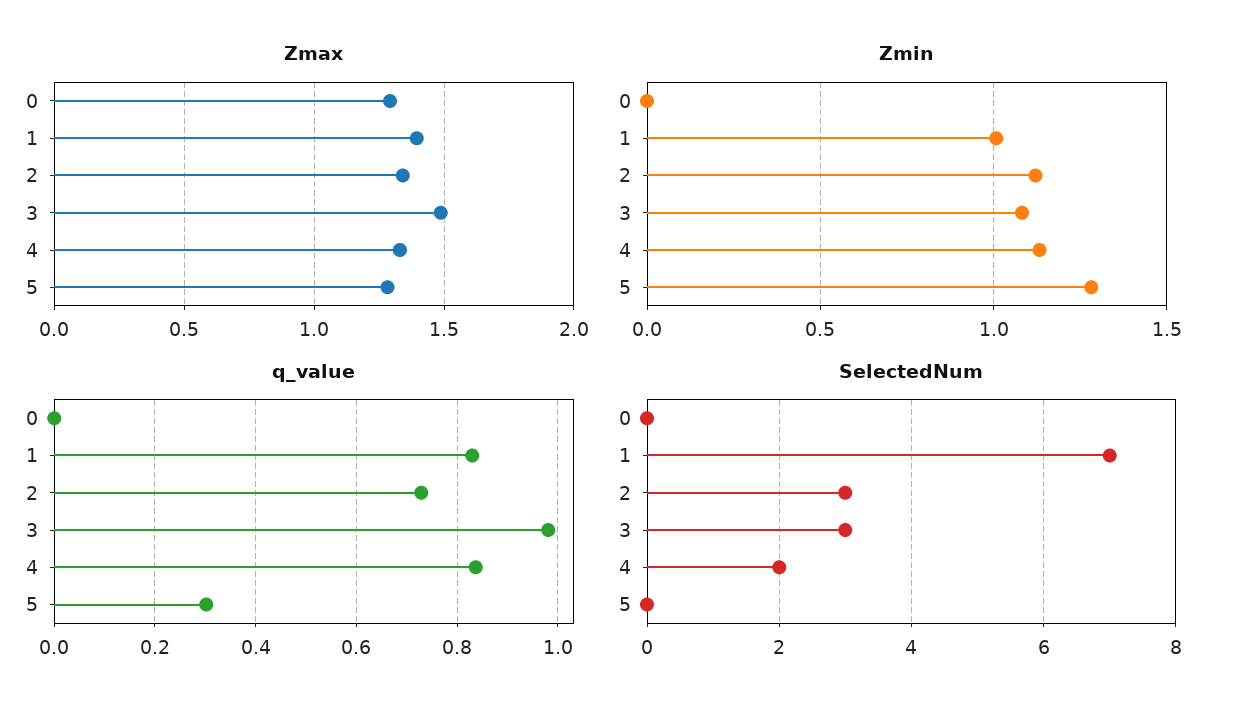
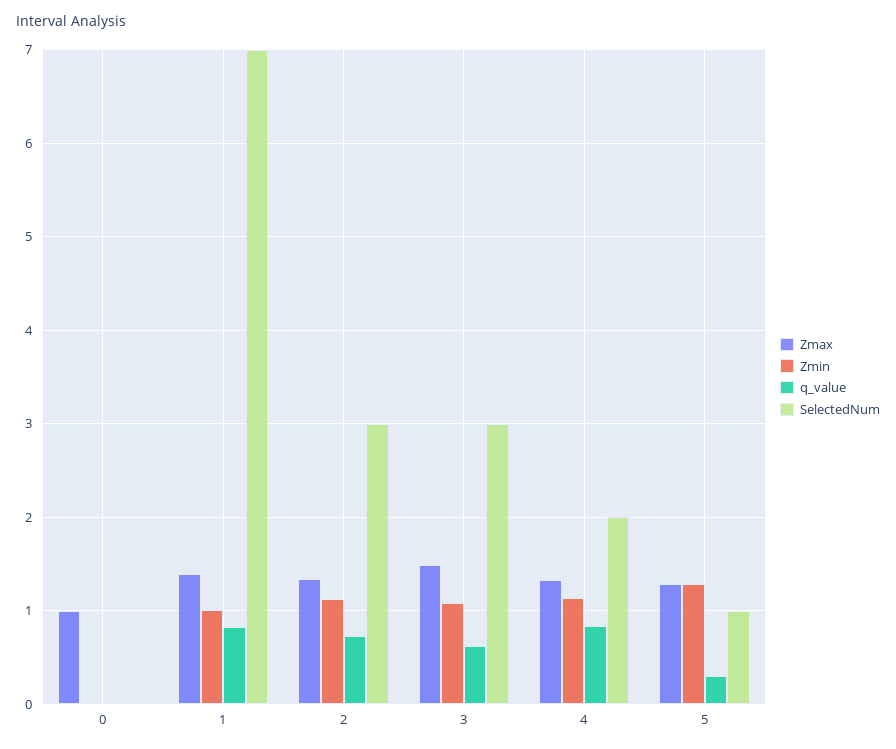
Zmax, 0: 1.3 -> 1
q_value, 3: 0.98 -> 0.6
SelectedNum, 5: 0 -> 1

